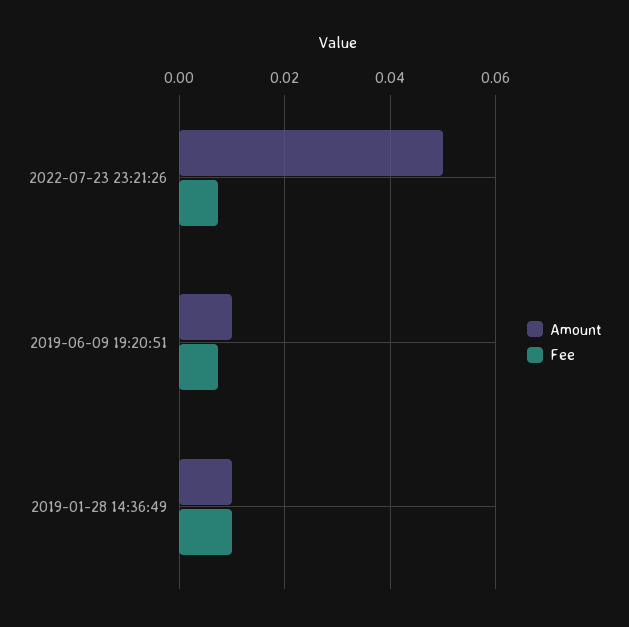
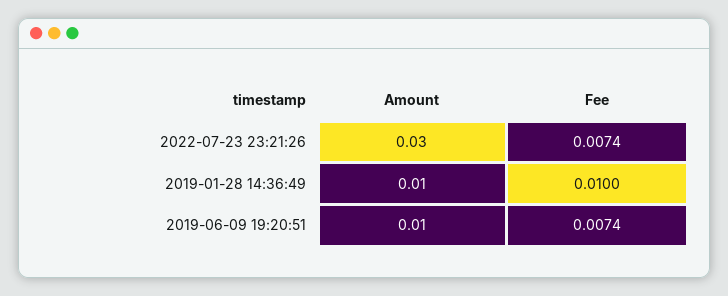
Amount, 2022-07-23 23:21:26: 0.05 -> 0.03

